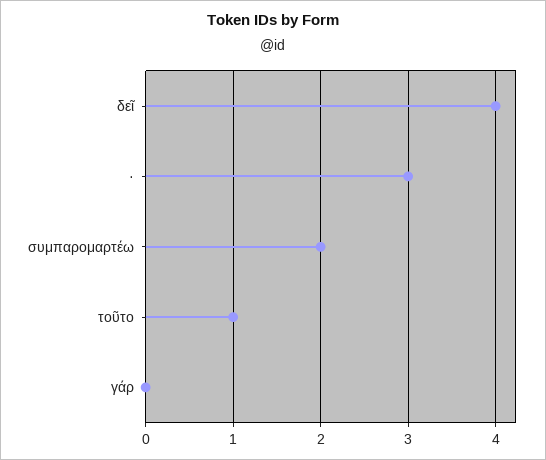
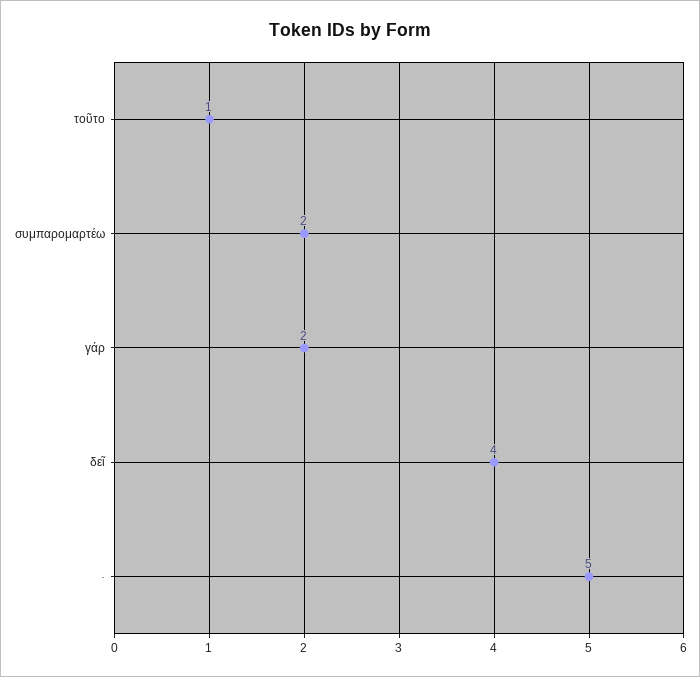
·: 3 -> 5
γάρ: 0 -> 2

